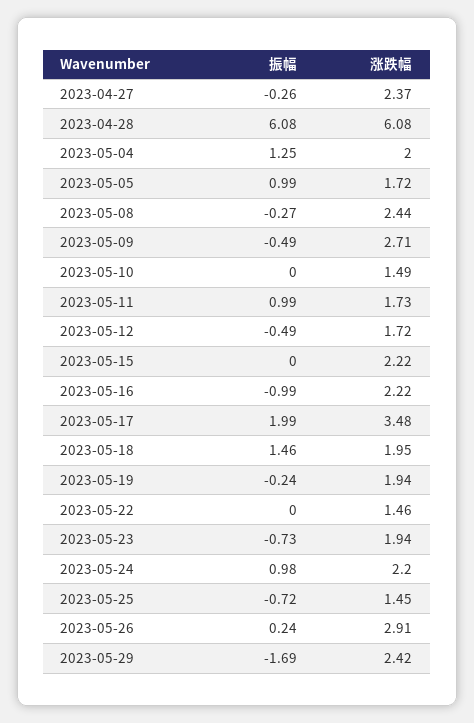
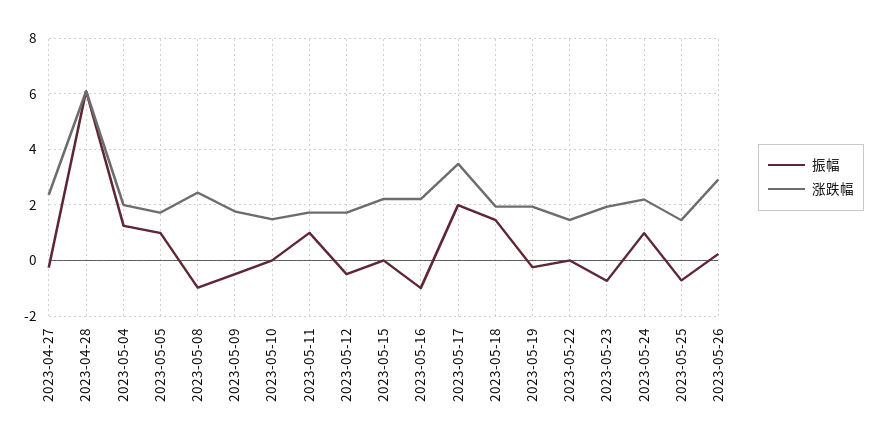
振幅, 2023-05-08: -0.27 -> -1
涨跌幅, 2023-05-09: 2.71 -> 1.75
振幅, 2023-05-29: -1.69 -> none
涨跌幅, 2023-05-29: 2.42 -> none

